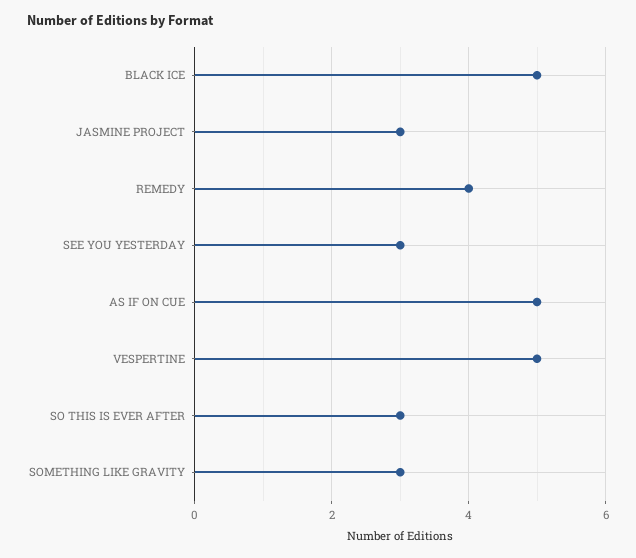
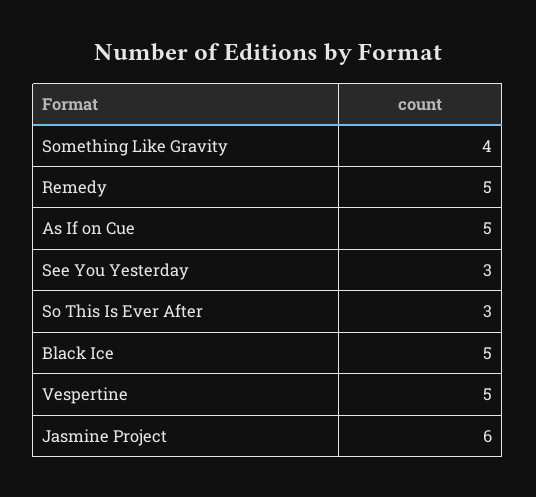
JASMINE PROJECT: 3 -> 6
REMEDY: 4 -> 5
SOMETHING LIKE GRAVITY: 3 -> 4

